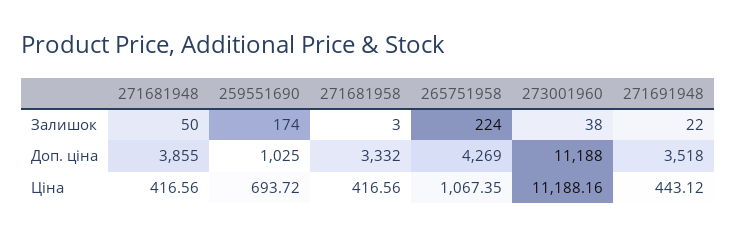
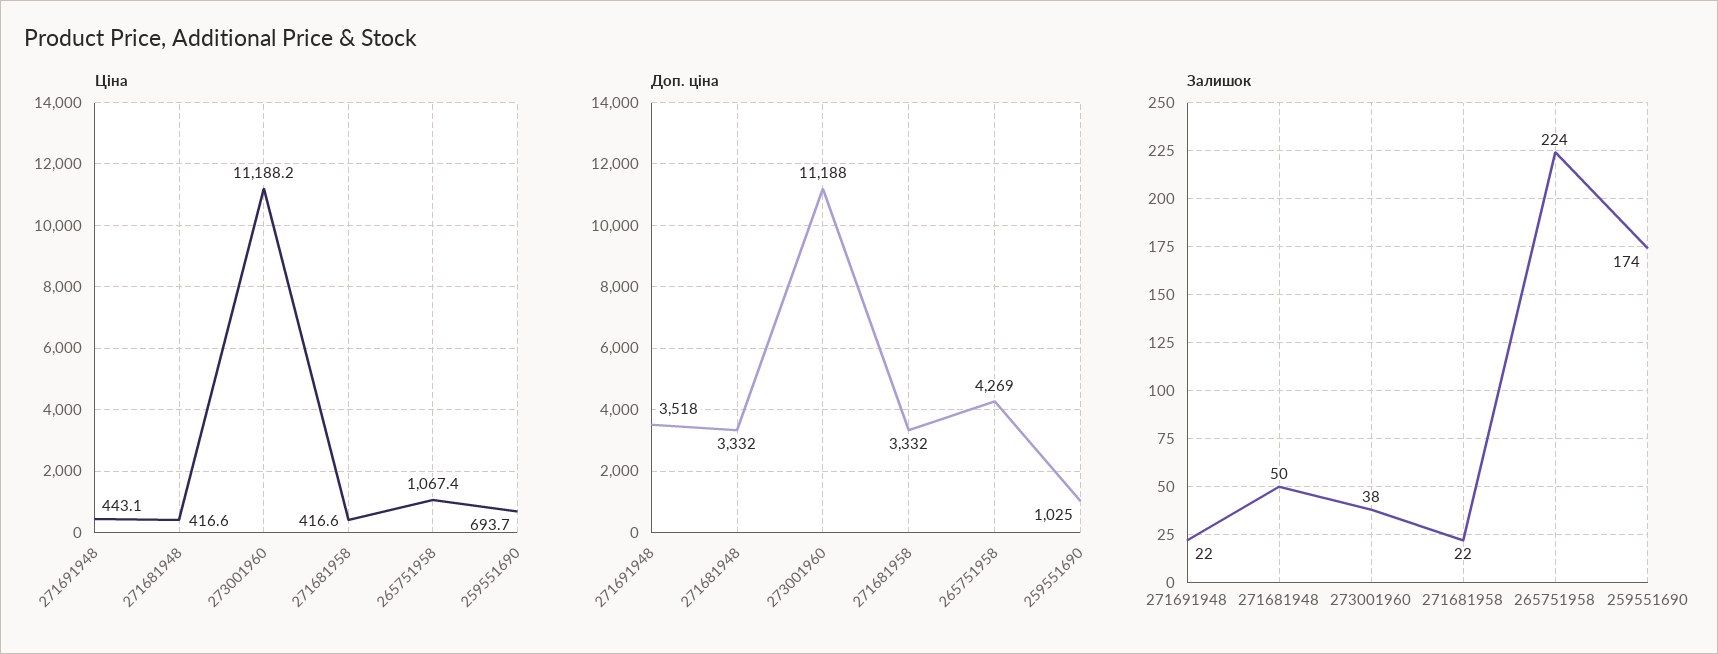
Залишок, 271681958: 3 -> 22
Доп. ціна, 271681948: 3855 -> 3332

